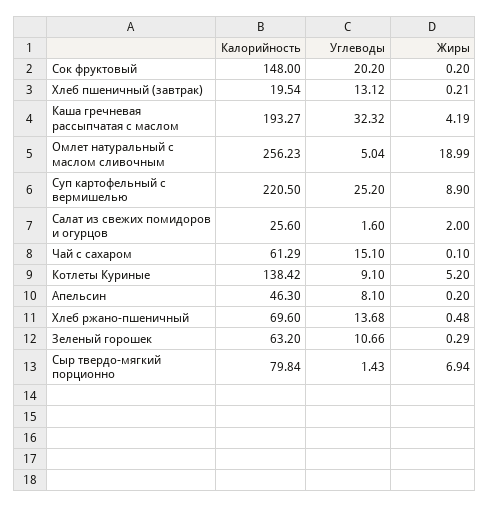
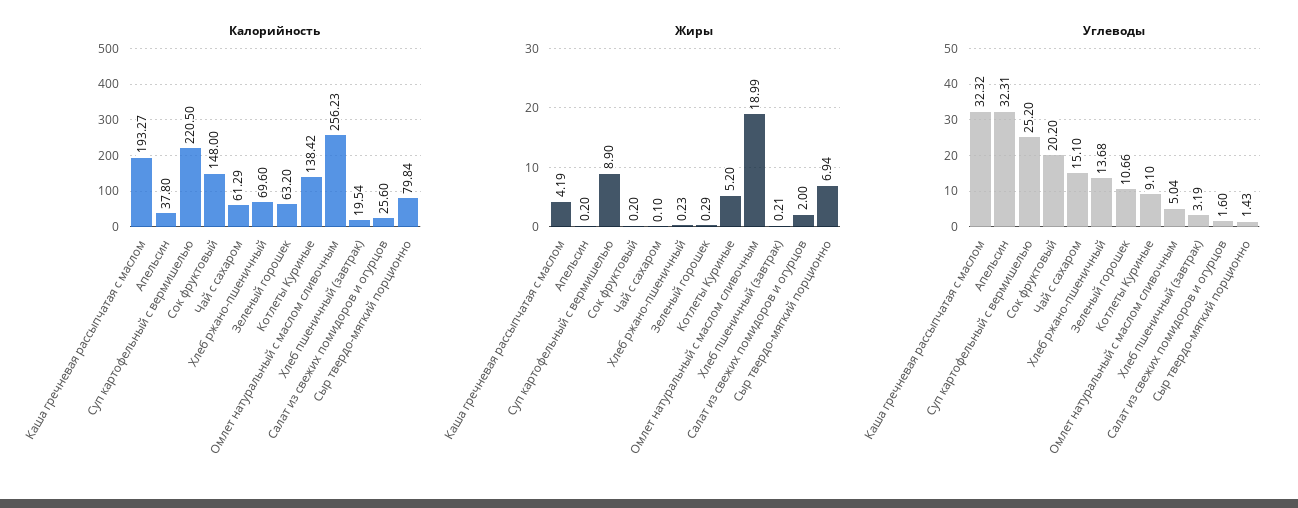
Углеводы, Хлеб пшеничный (завтрак): 13.12 -> 3.19
Калорийность, Апельсин: 46.3 -> 37.8
Углеводы, Апельсин: 8.1 -> 32.31
Жиры, Хлеб ржано-пшеничный: 0.48 -> 0.23

